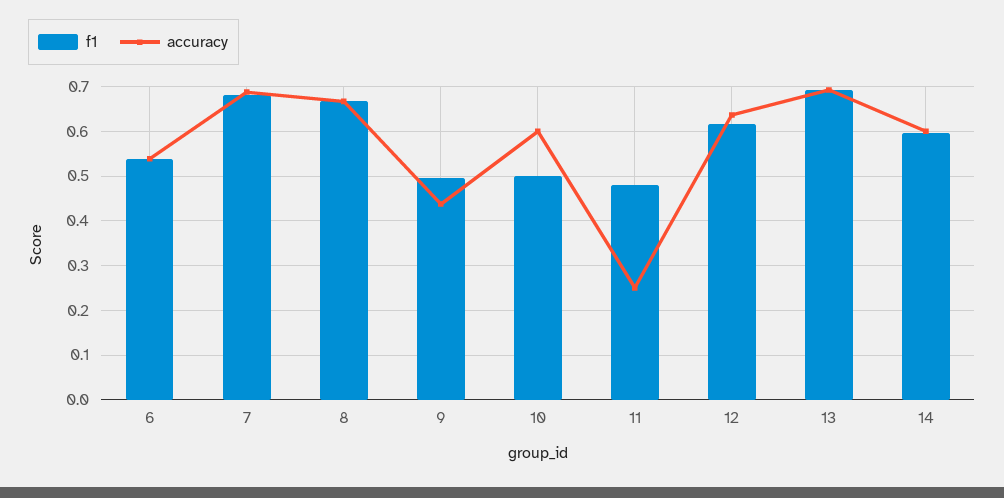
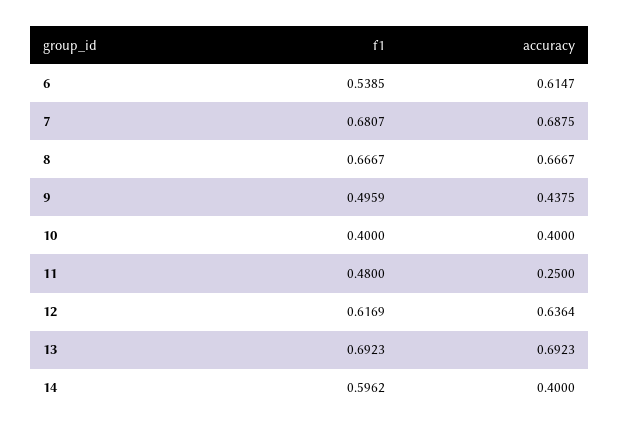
accuracy, 6: 0.54 -> 0.6147
f1, 10: 0.5 -> 0.4
accuracy, 10: 0.6 -> 0.4
accuracy, 14: 0.6 -> 0.4

